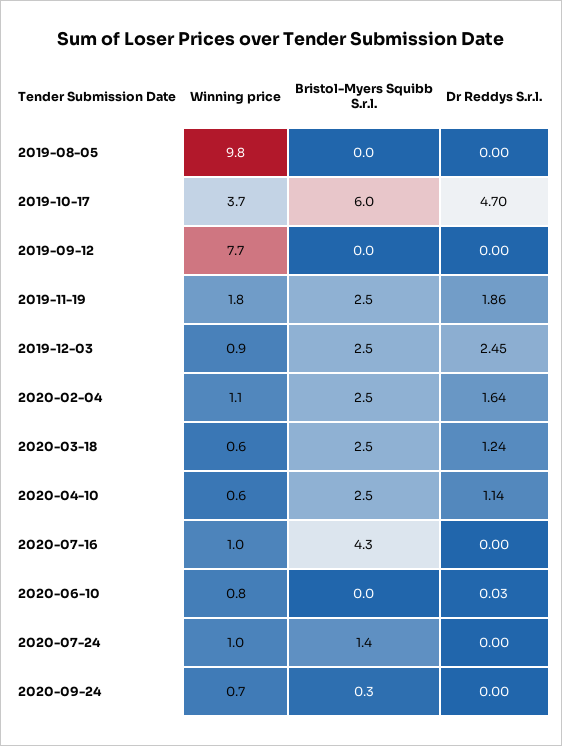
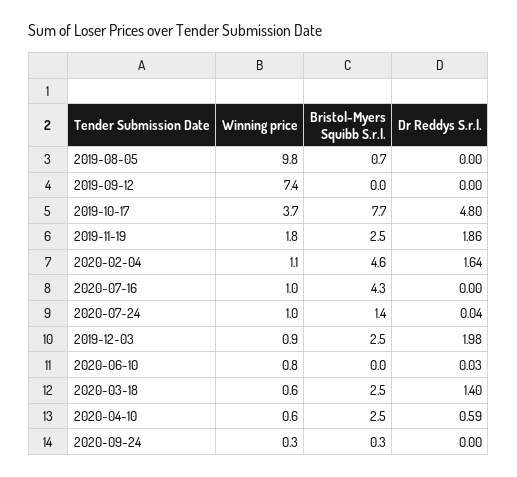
Bristol-Myers Squibb S.r.l., 2019-08-05: 0 -> 0.7
Bristol-Myers Squibb S.r.l., 2019-10-17: 6 -> 7.7
Dr Reddys S.r.l., 2019-10-17: 4.7 -> 4.8
Winning price, 2019-09-12: 7.7 -> 7.4
Dr Reddys S.r.l., 2019-12-03: 2.45 -> 1.98
Bristol-Myers Squibb S.r.l., 2020-02-04: 2.5 -> 4.6
Dr Reddys S.r.l., 2020-03-18: 1.24 -> 1.4
Dr Reddys S.r.l., 2020-04-10: 1.14 -> 0.59
Dr Reddys S.r.l., 2020-07-24: 0 -> 0.04
Winning price, 2020-09-24: 0.7 -> 0.3

